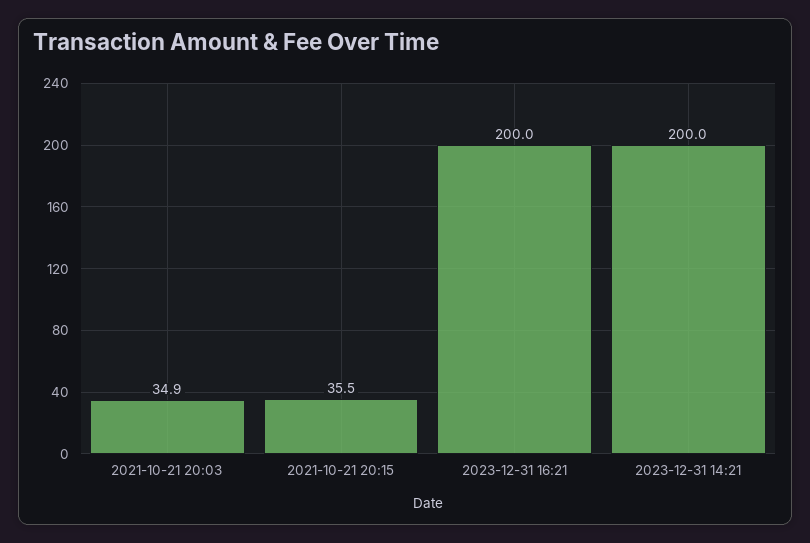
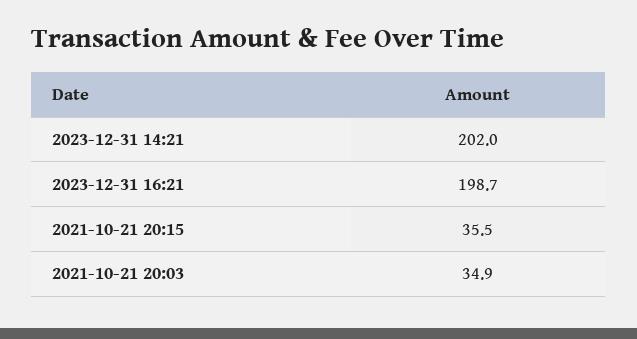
2023-12-31 16:21: 200 -> 198.7
2023-12-31 14:21: 200 -> 202

